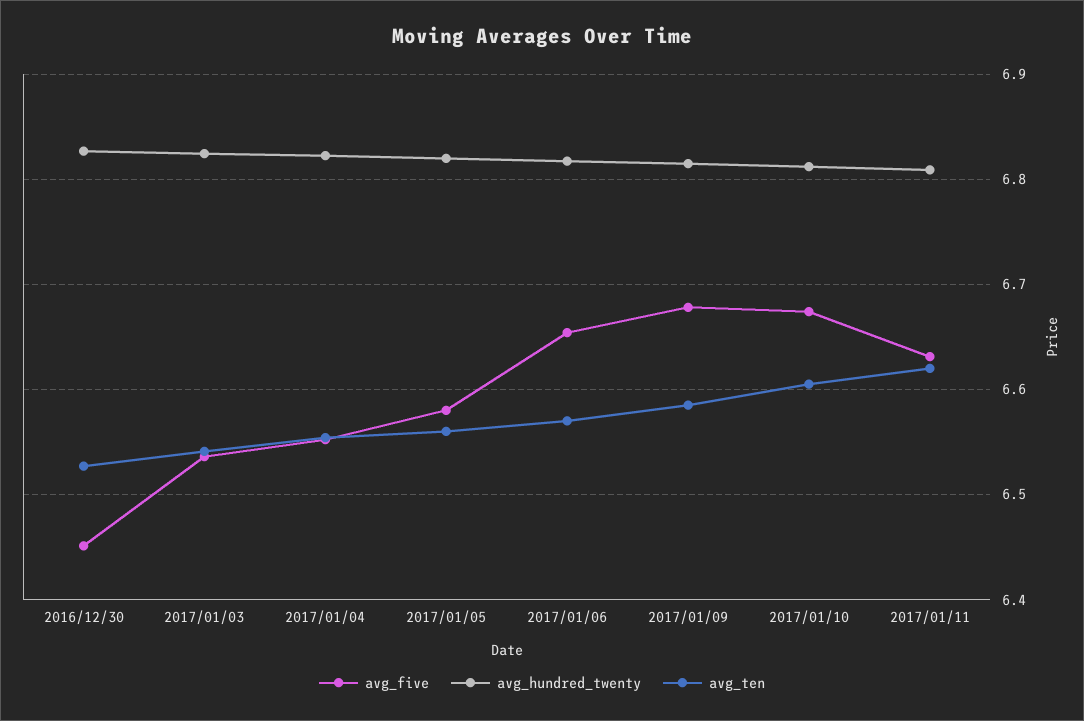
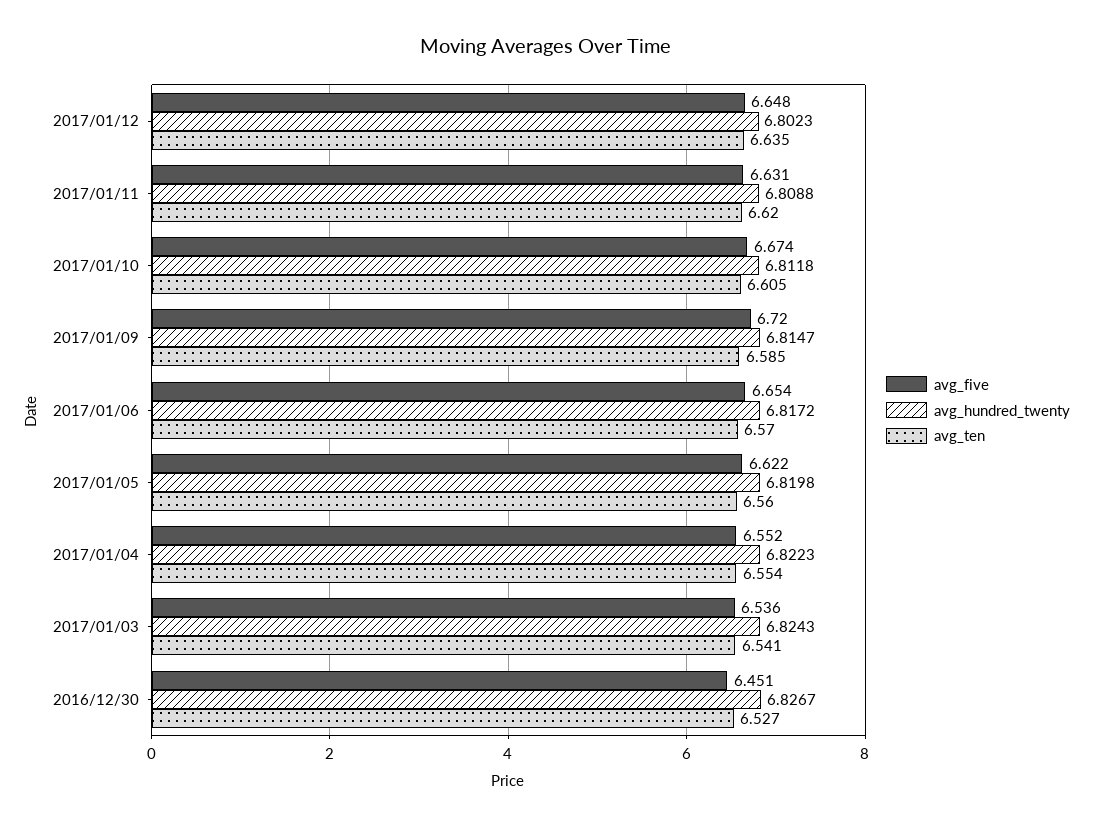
avg_five, 2017/01/05: 6.58 -> 6.622
avg_five, 2017/01/09: 6.68 -> 6.72
avg_five, 2017/01/12: none -> 6.648
avg_hundred_twenty, 2017/01/12: none -> 6.8023
avg_ten, 2017/01/12: none -> 6.635

